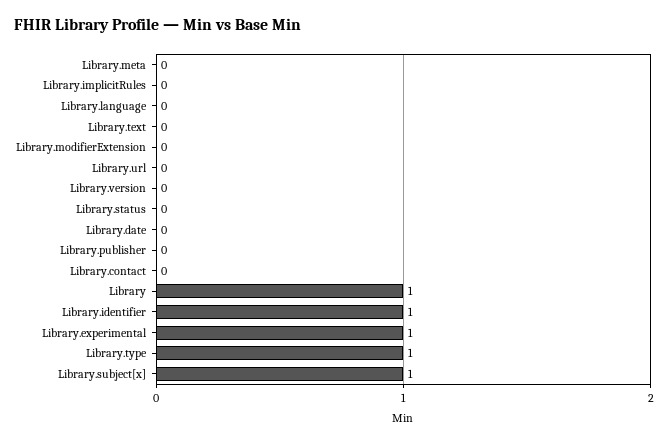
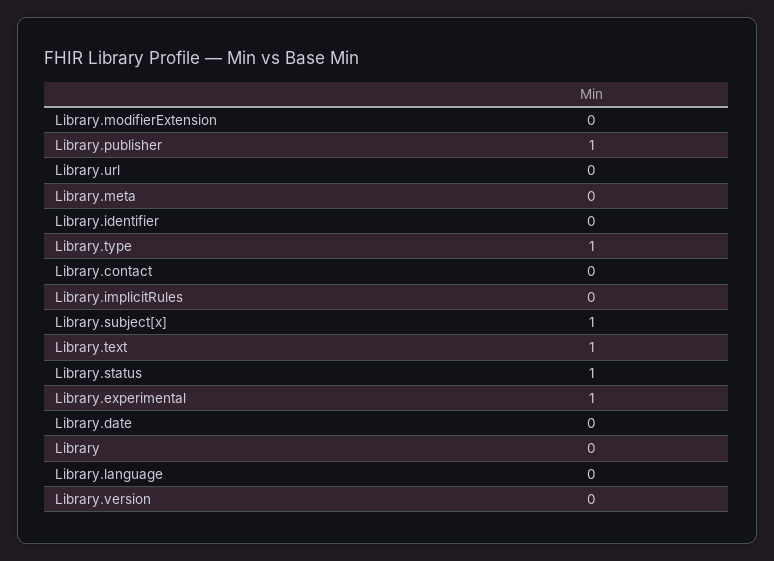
Library.text: 0 -> 1
Library.status: 0 -> 1
Library.publisher: 0 -> 1
Library: 1 -> 0
Library.identifier: 1 -> 0

